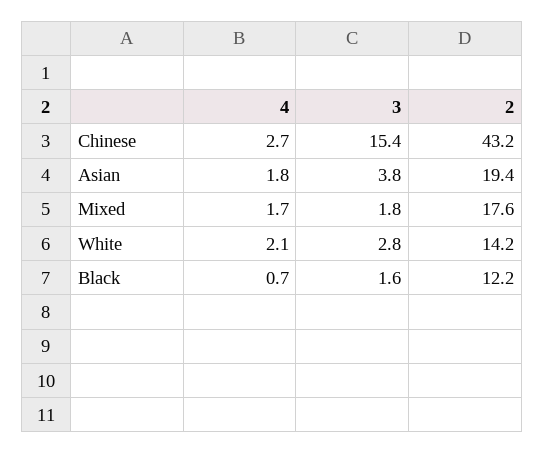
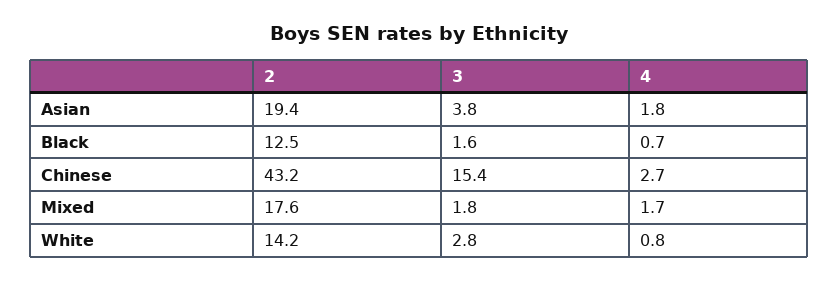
4, White: 2.1 -> 0.8
2, Black: 12.2 -> 12.5

